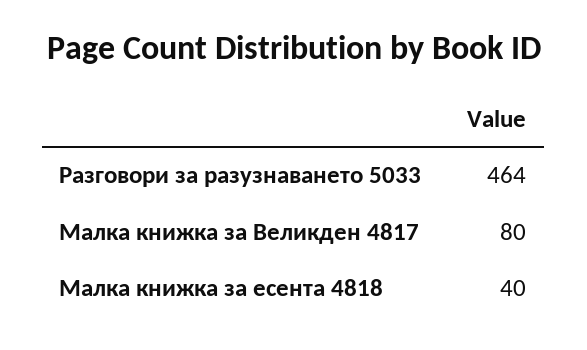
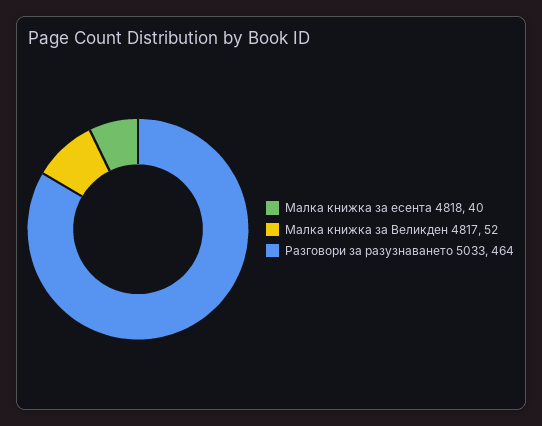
Малка книжка за Великден 4817: 80 -> 52

